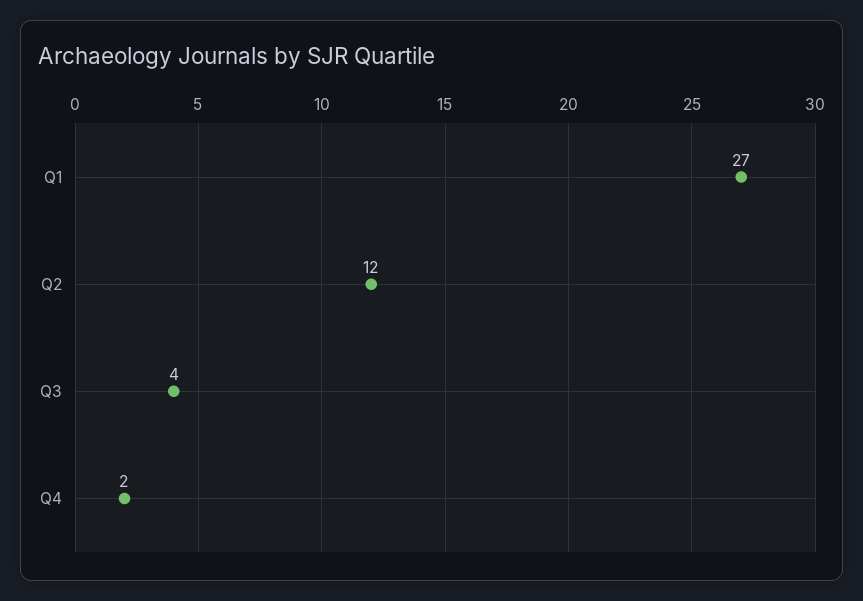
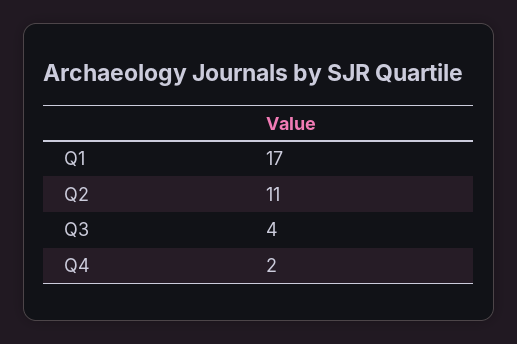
Q1: 27 -> 17
Q2: 12 -> 11

